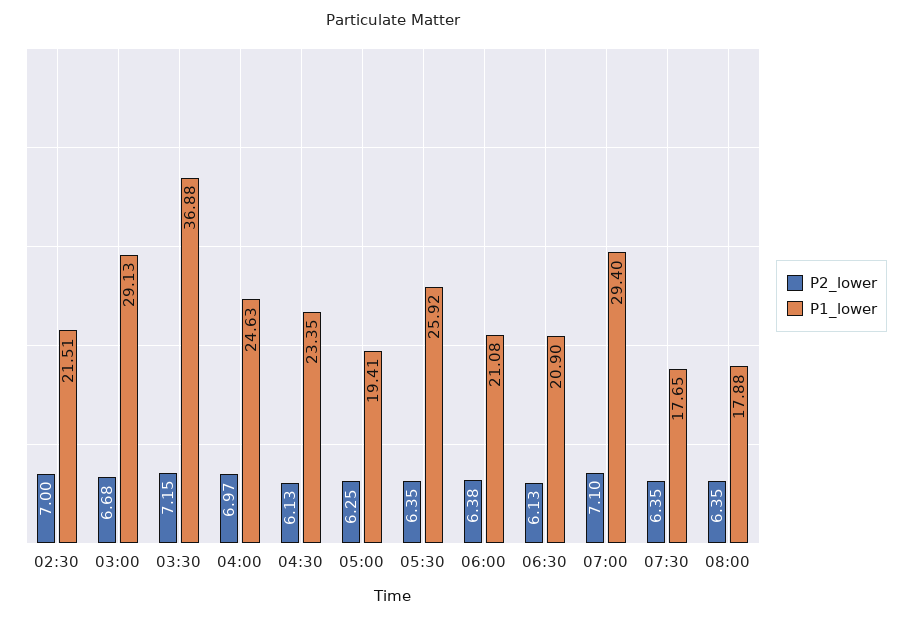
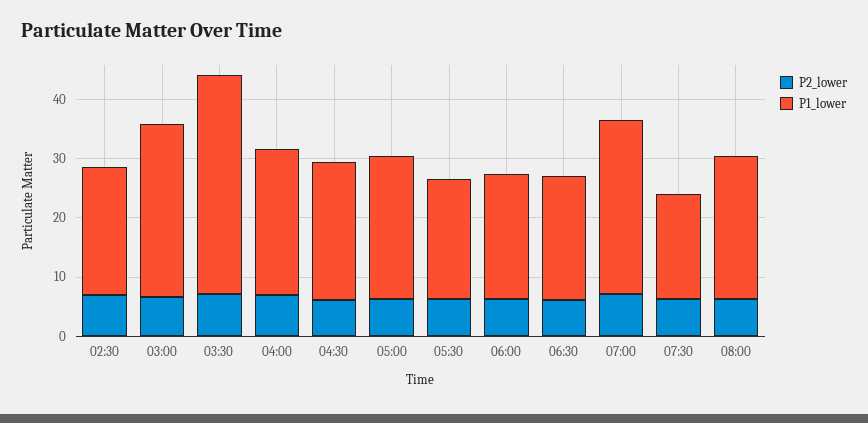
P1_lower, 05:00: 19.41 -> 24
P1_lower, 05:30: 25.92 -> 20
P1_lower, 08:00: 17.88 -> 24

